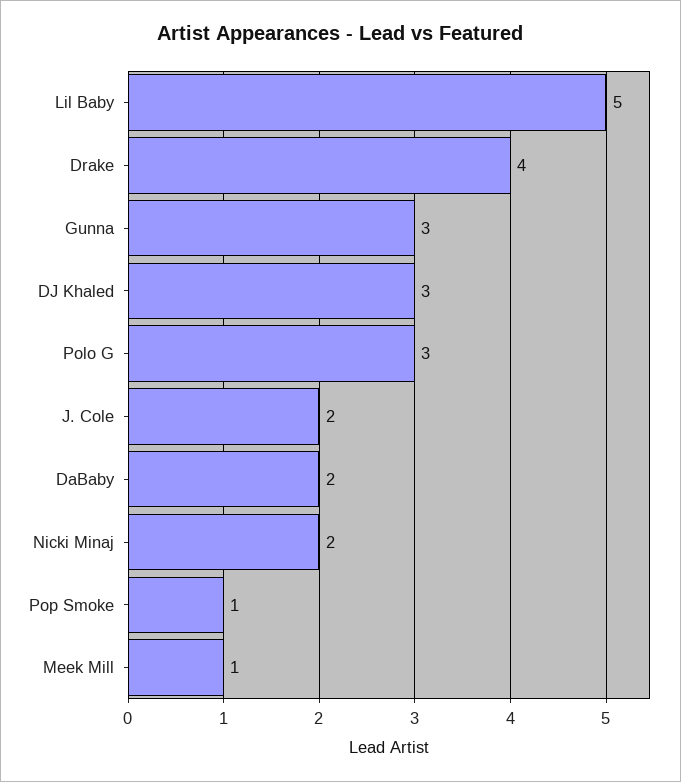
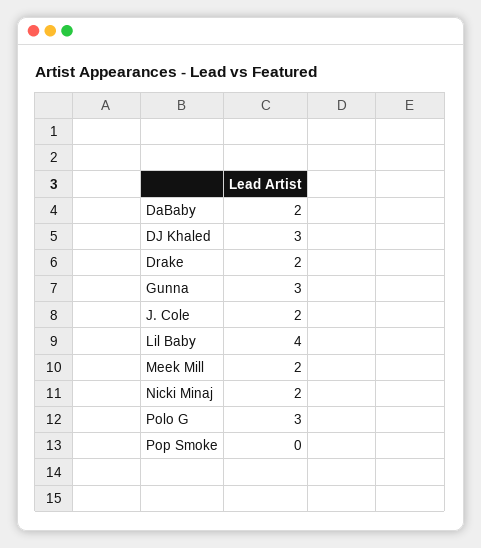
Lil Baby: 5 -> 4
Drake: 4 -> 2
Pop Smoke: 1 -> 0
Meek Mill: 1 -> 2

